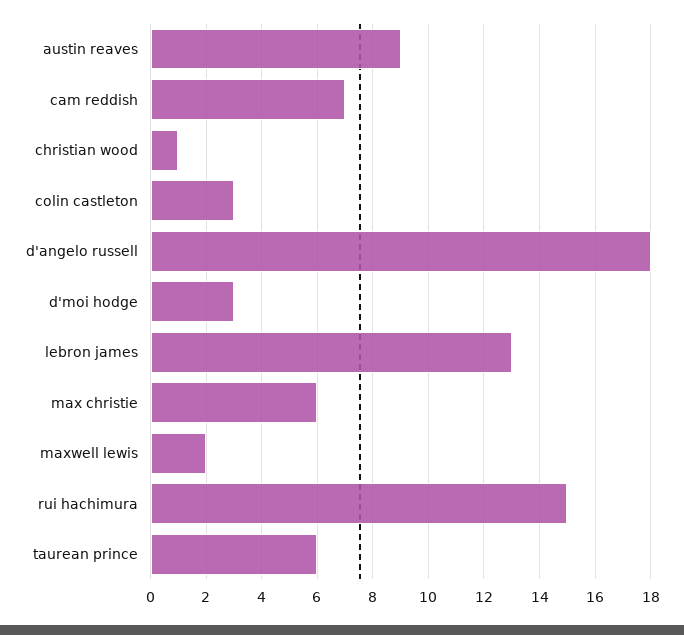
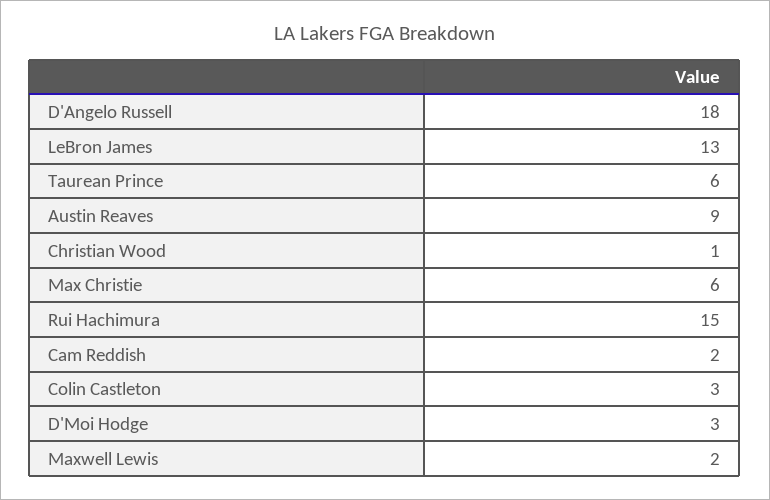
cam reddish: 7 -> 2

